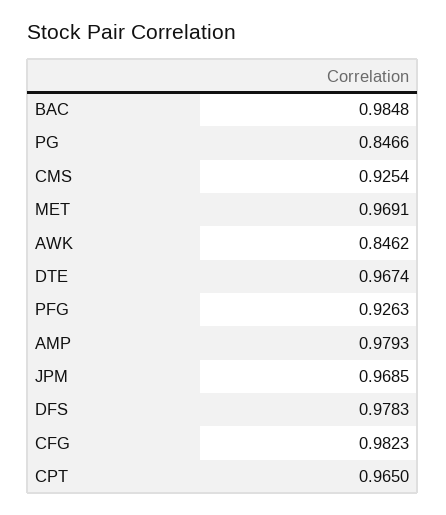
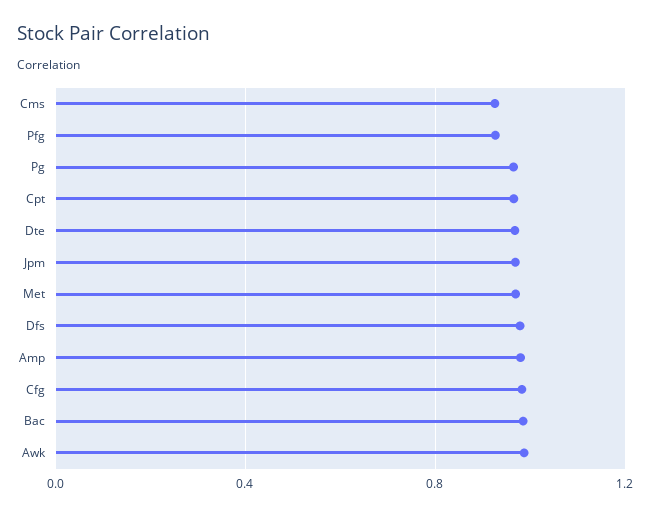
PG: 0.8466 -> 0.95
AWK: 0.8462 -> 1

